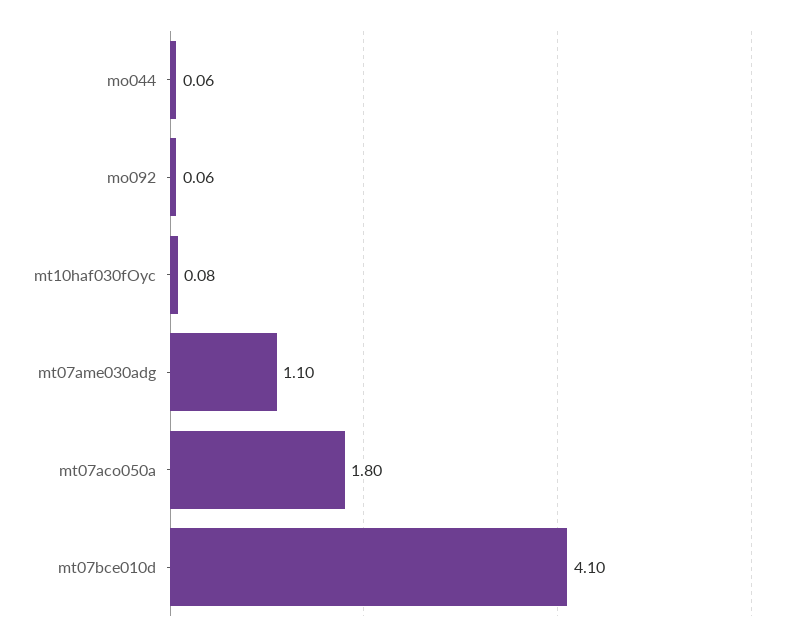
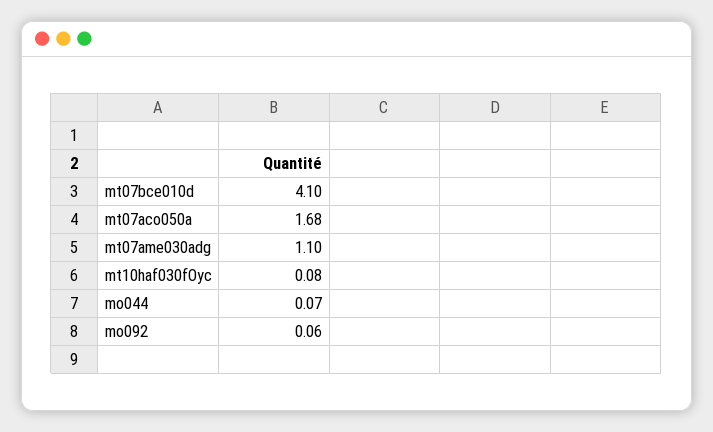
mo044: 0.06 -> 0.07
mt07aco050a: 1.8 -> 1.68

